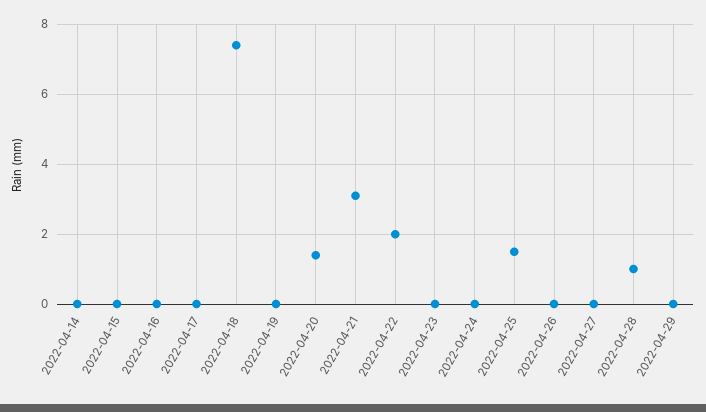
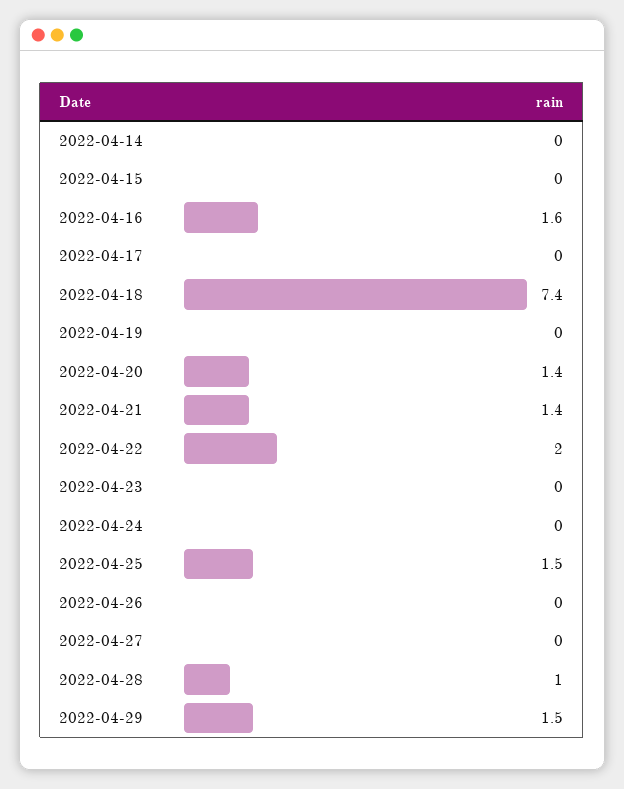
2022-04-16: 0 -> 1.6
2022-04-21: 3 -> 1.4
2022-04-29: 0 -> 1.5

